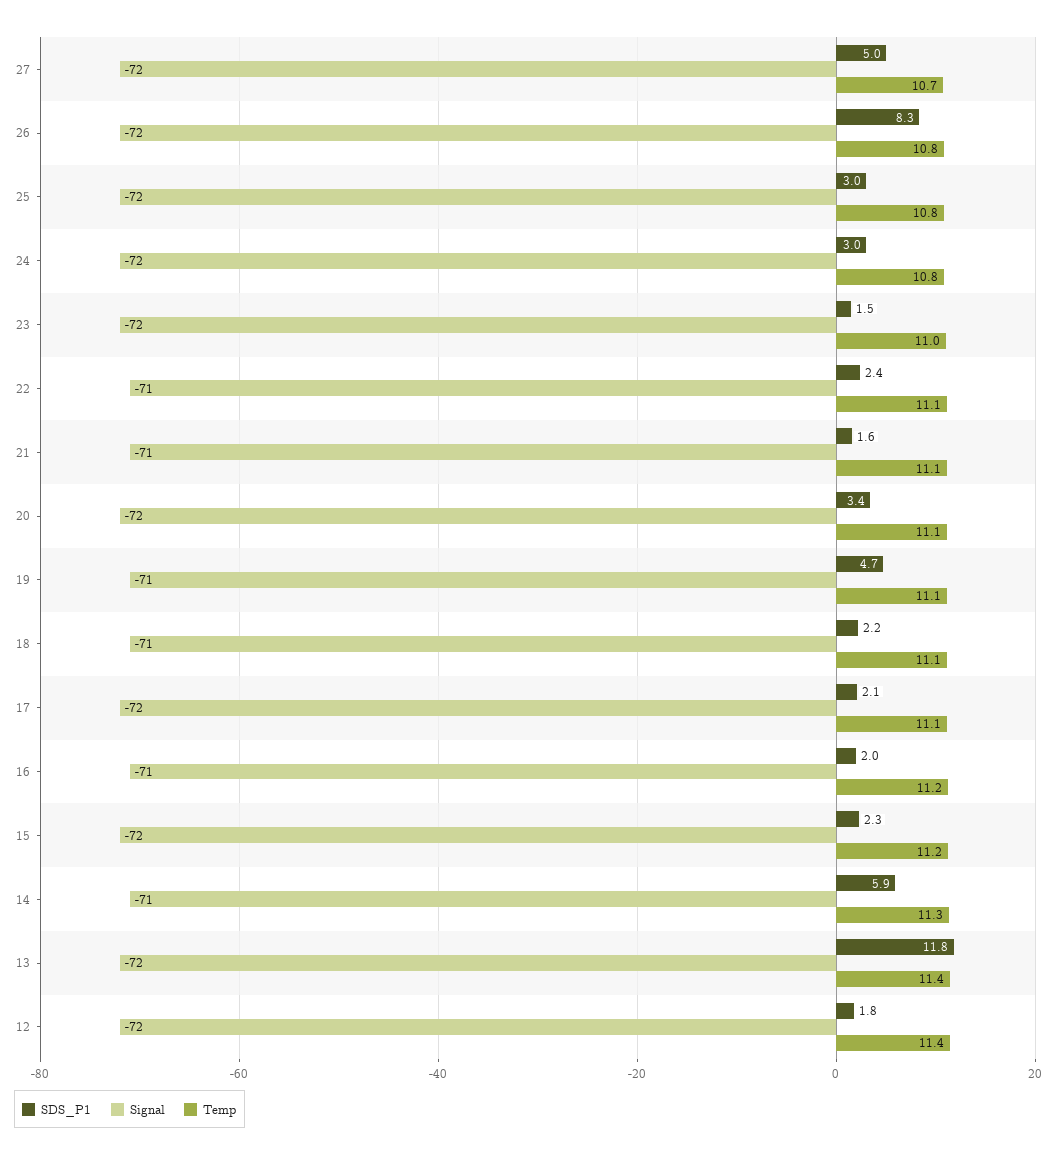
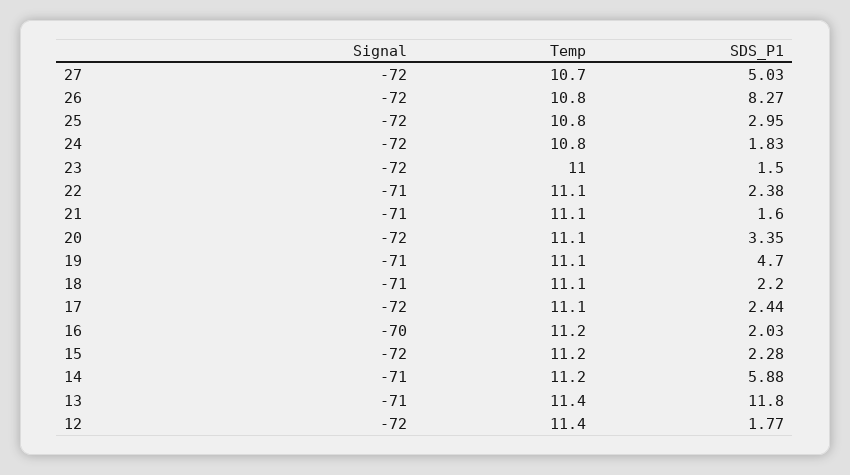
SDS_P1, 24: 3 -> 1.83
SDS_P1, 17: 2.1 -> 2.44
Signal, 16: -71 -> -70
Temp, 14: 11.3 -> 11.2
Signal, 13: -72 -> -71

